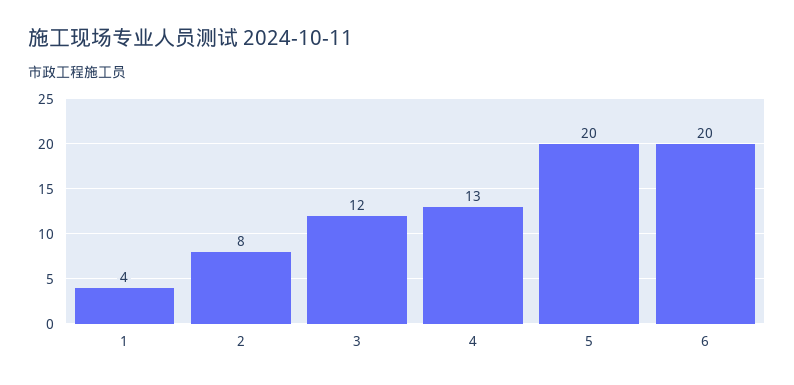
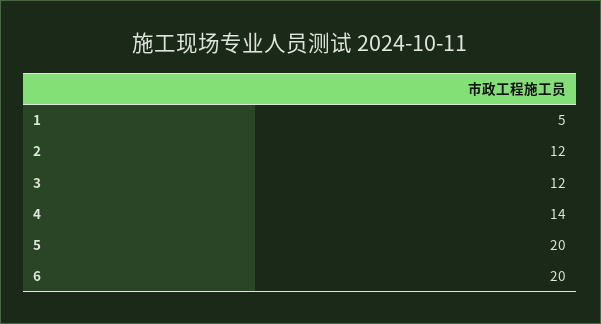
1: 4 -> 5
2: 8 -> 12
4: 13 -> 14

